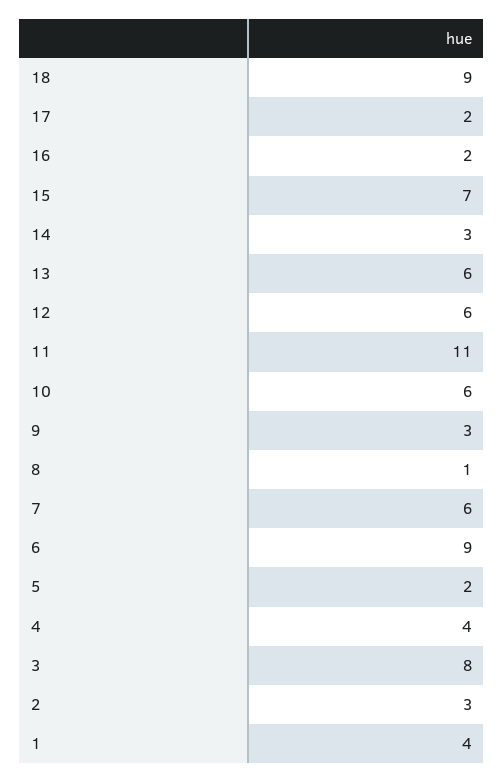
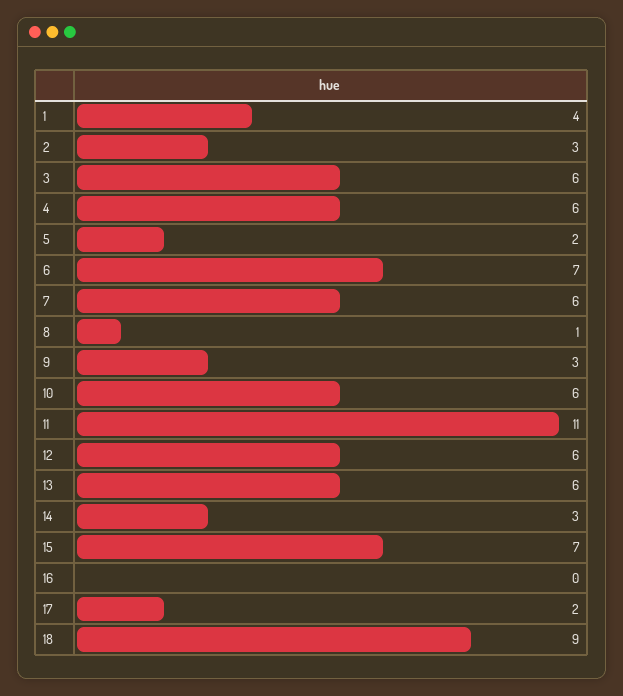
16: 2 -> 0
6: 9 -> 7
4: 4 -> 6
3: 8 -> 6

